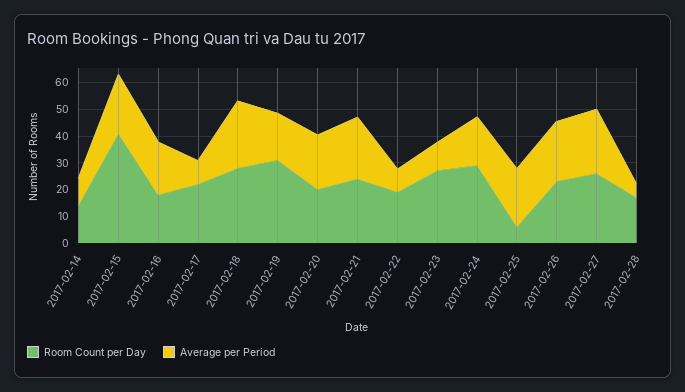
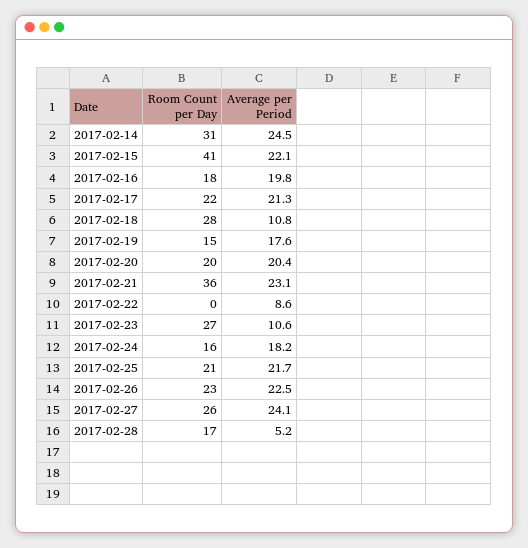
Room Count per Day, 2017-02-14: 15 -> 31
Average per Period, 2017-02-14: 10 -> 24.5
Average per Period, 2017-02-17: 10 -> 21.3
Average per Period, 2017-02-18: 25 -> 10.8
Room Count per Day, 2017-02-19: 30 -> 15
Room Count per Day, 2017-02-21: 25 -> 36
Room Count per Day, 2017-02-22: 20 -> 0
Room Count per Day, 2017-02-24: 30 -> 16
Room Count per Day, 2017-02-25: 5 -> 21

